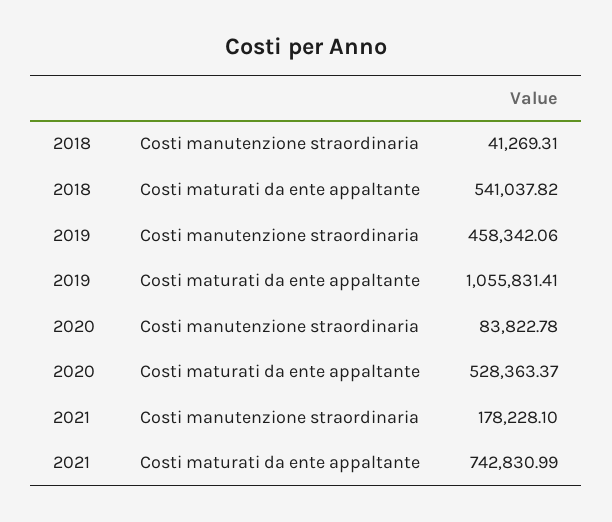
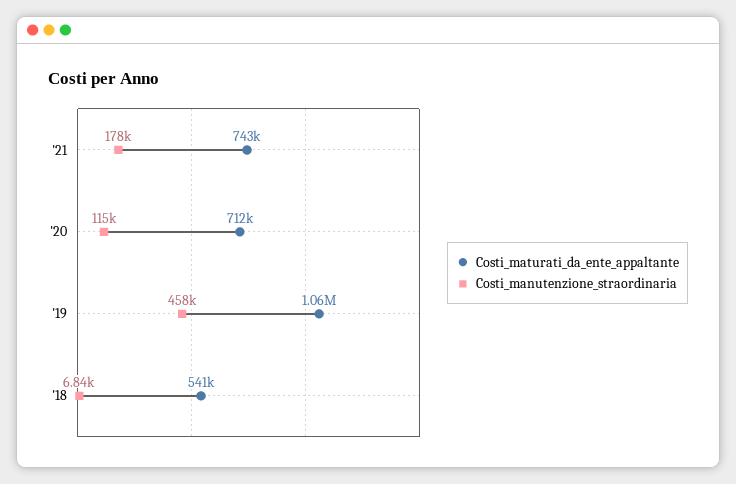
Costi manutenzione straordinaria, 2018: 41269.31 -> 6840
Costi manutenzione straordinaria, 2020: 83822.78 -> 115000
Costi maturati da ente appaltante, 2020: 528363.37 -> 712000

